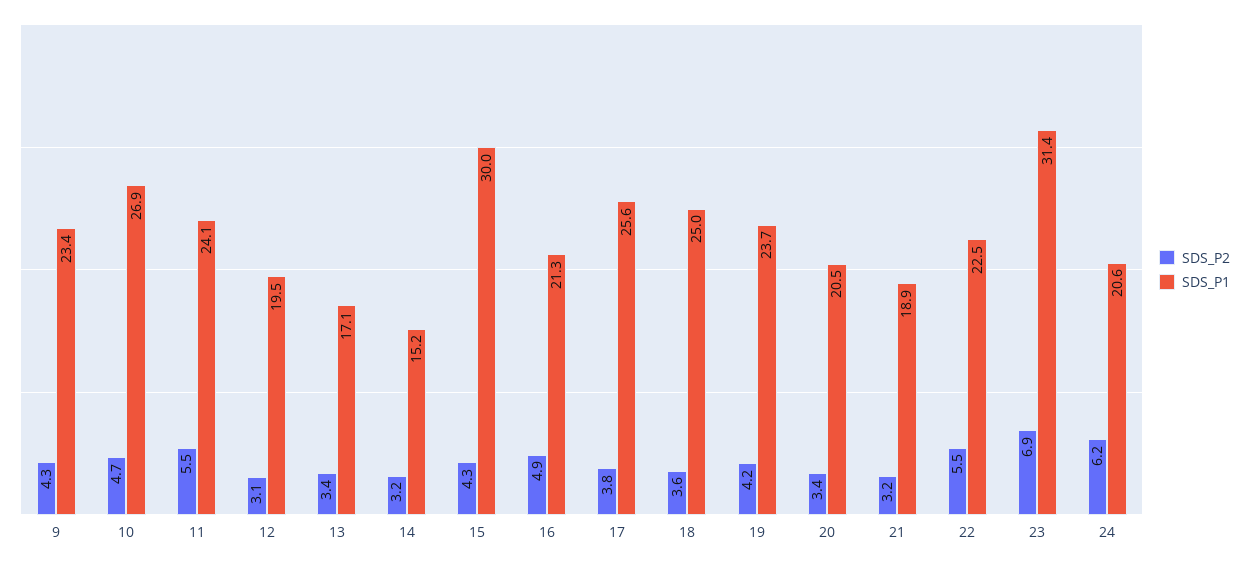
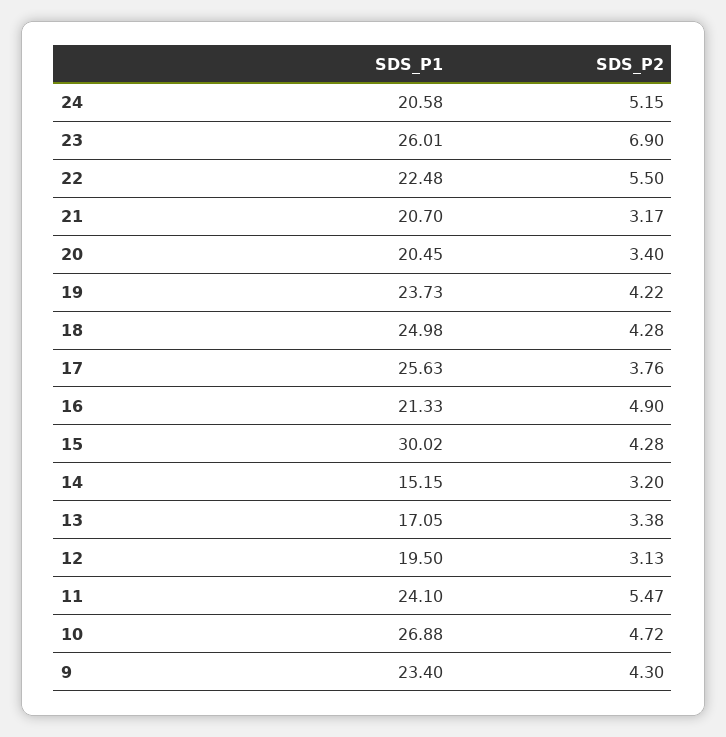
SDS_P2, 18: 3.6 -> 4.28
SDS_P1, 21: 18.9 -> 20.7
SDS_P1, 23: 31.4 -> 26.01
SDS_P2, 24: 6.2 -> 5.15

